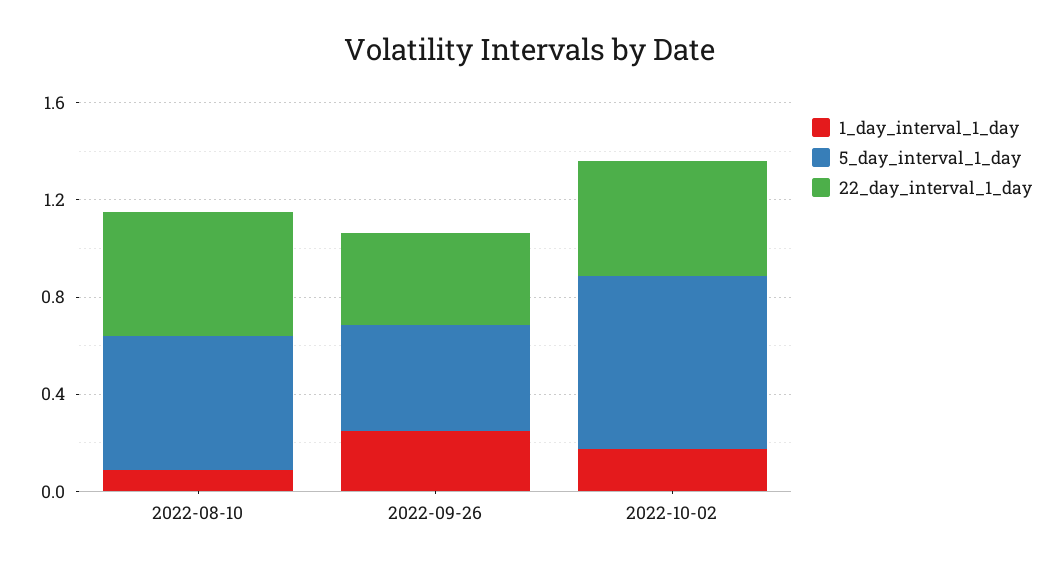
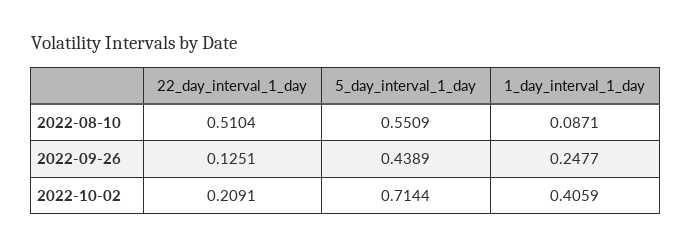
22_day_interval_1_day, 2022-09-26: 0.4 -> 0.1251
1_day_interval_1_day, 2022-10-02: 0.2 -> 0.4059
22_day_interval_1_day, 2022-10-02: 0.5 -> 0.2091

